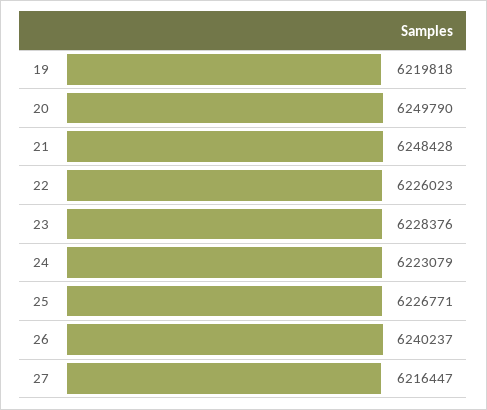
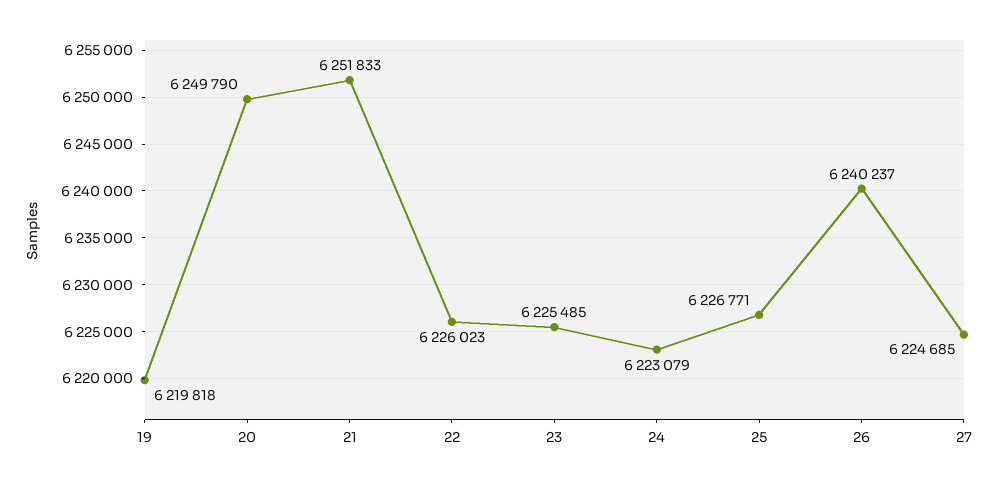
21: 6248428 -> 6251833
23: 6228376 -> 6225485
27: 6216447 -> 6224685

